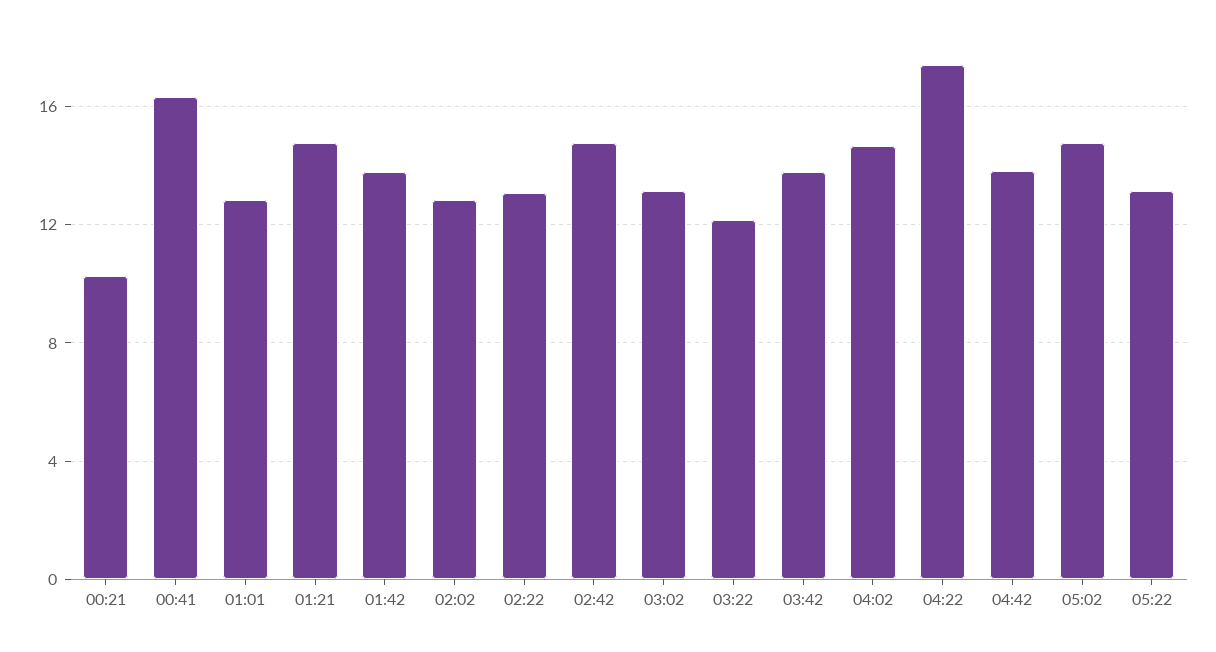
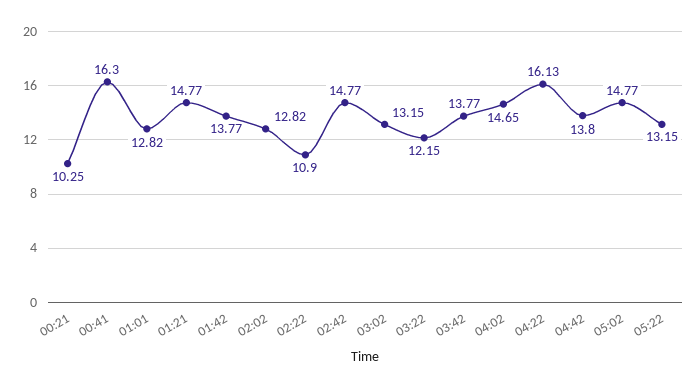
02:22: 13 -> 10.9
04:22: 17.5 -> 16.13

